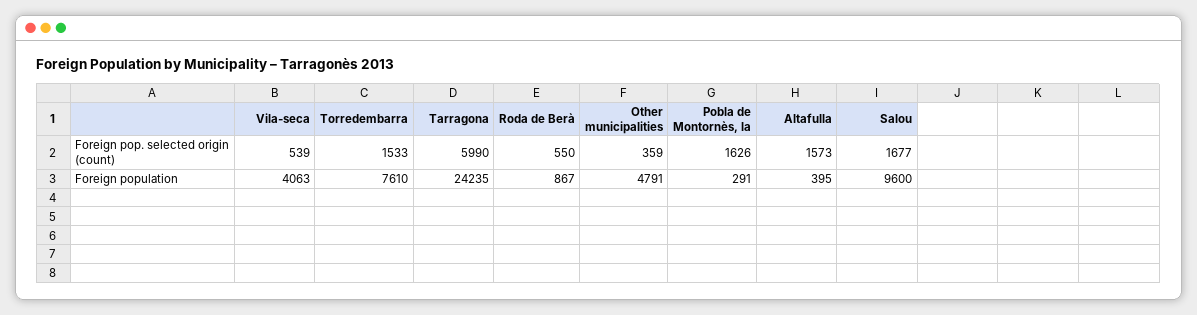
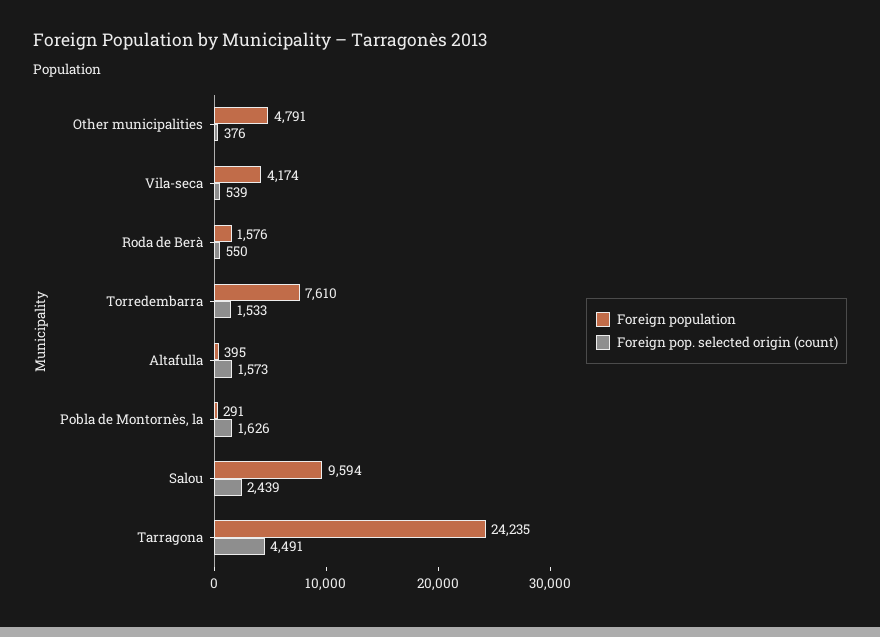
Foreign pop. selected origin (count), Tarragona: 5990 -> 4491
Foreign pop. selected origin (count), Other municipalities: 359 -> 376
Foreign pop. selected origin (count), Salou: 1677 -> 2439
Foreign population, Vila-seca: 4063 -> 4174
Foreign population, Roda de Berà: 867 -> 1576
Foreign population, Salou: 9600 -> 9594

